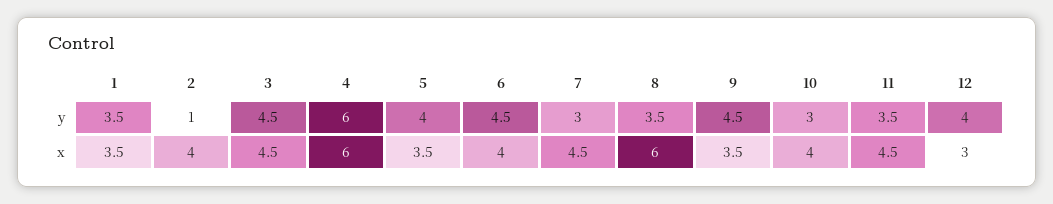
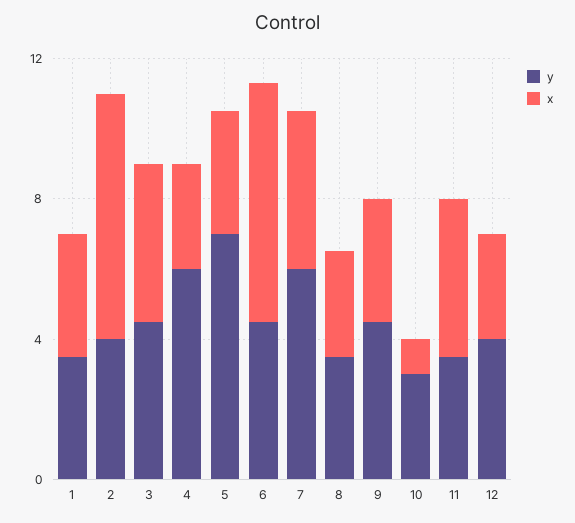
y, 2: 1 -> 4
y, 5: 4 -> 7
y, 7: 3 -> 6
x, 2: 4 -> 7
x, 4: 6 -> 3
x, 6: 4 -> 7
x, 8: 6 -> 3
x, 10: 4 -> 1

